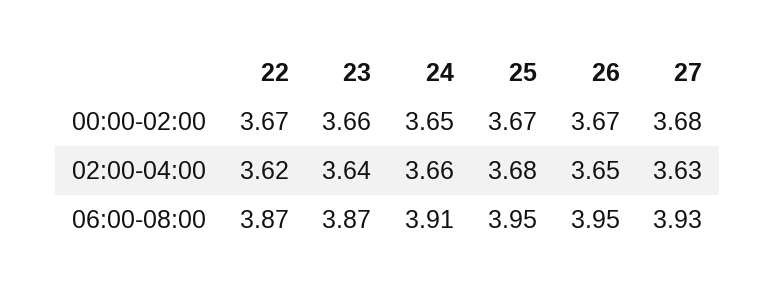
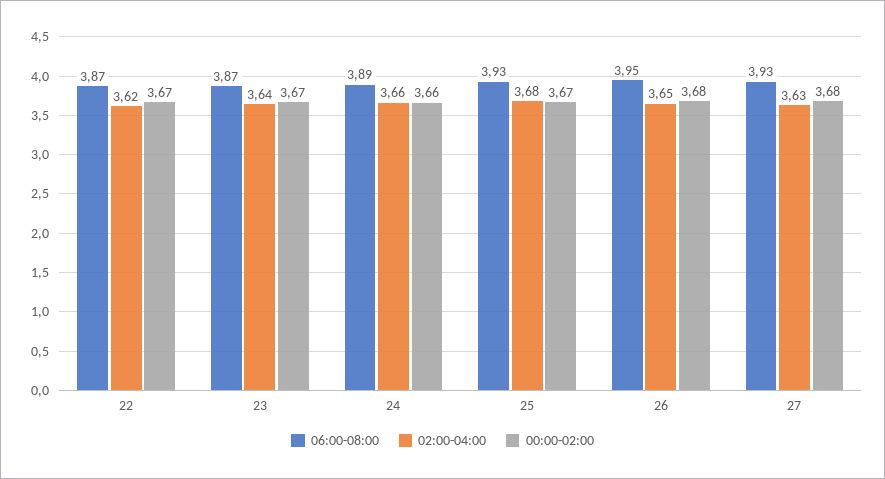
00:00-02:00, 23: 3.66 -> 3.67
00:00-02:00, 24: 3.65 -> 3.66
00:00-02:00, 26: 3.67 -> 3.68
06:00-08:00, 24: 3.91 -> 3.89
06:00-08:00, 25: 3.95 -> 3.93

